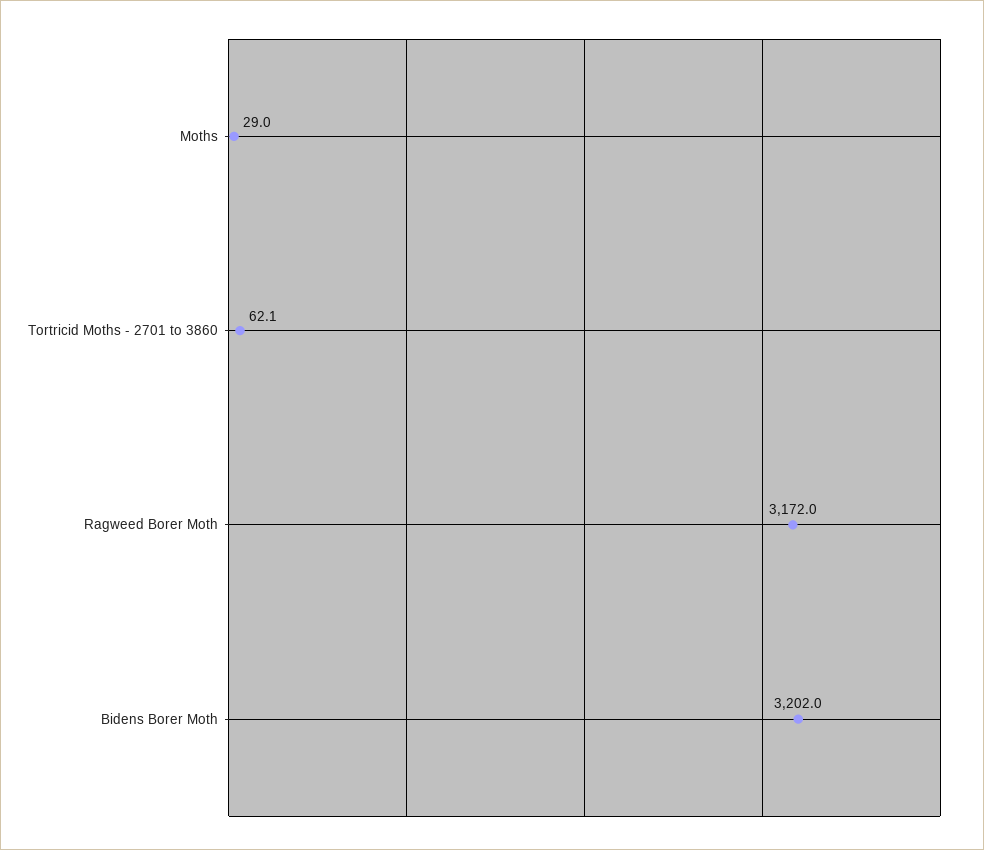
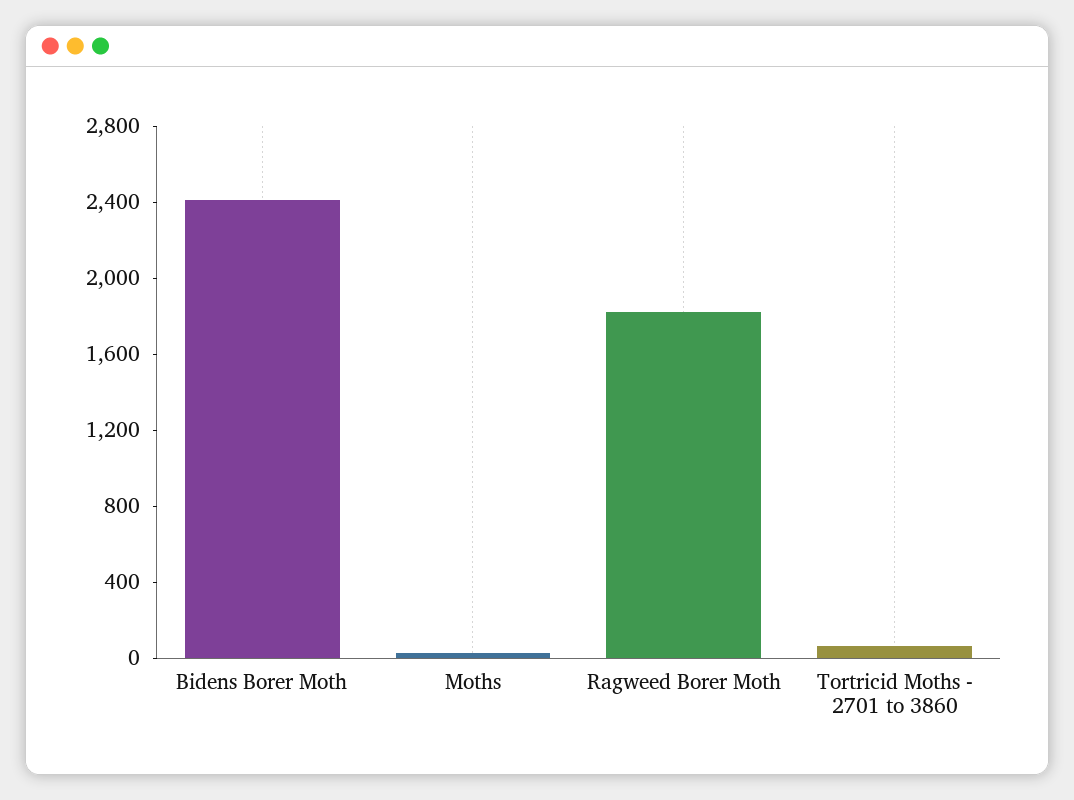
Ragweed Borer Moth: 3172 -> 1800
Bidens Borer Moth: 3202 -> 2400

